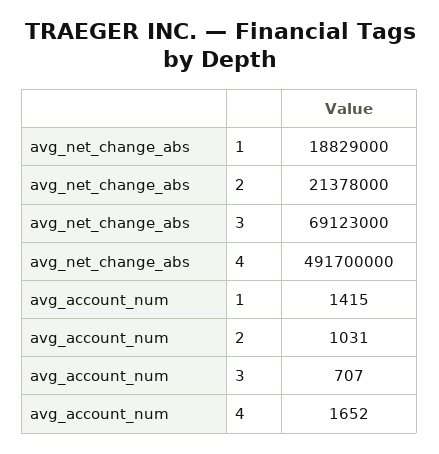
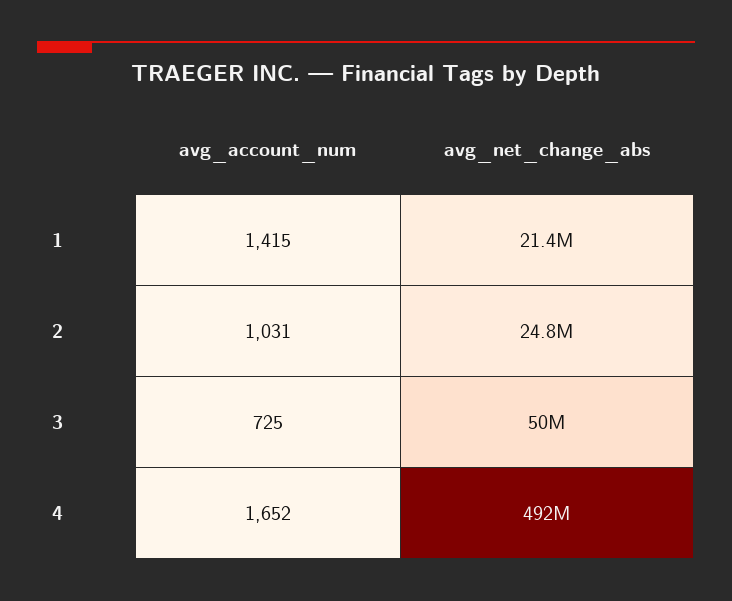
avg_net_change_abs, 1: 18829000 -> 21400000
avg_net_change_abs, 2: 21378000 -> 24800000
avg_net_change_abs, 3: 69123000 -> 50000000
avg_account_num, 3: 707 -> 725

